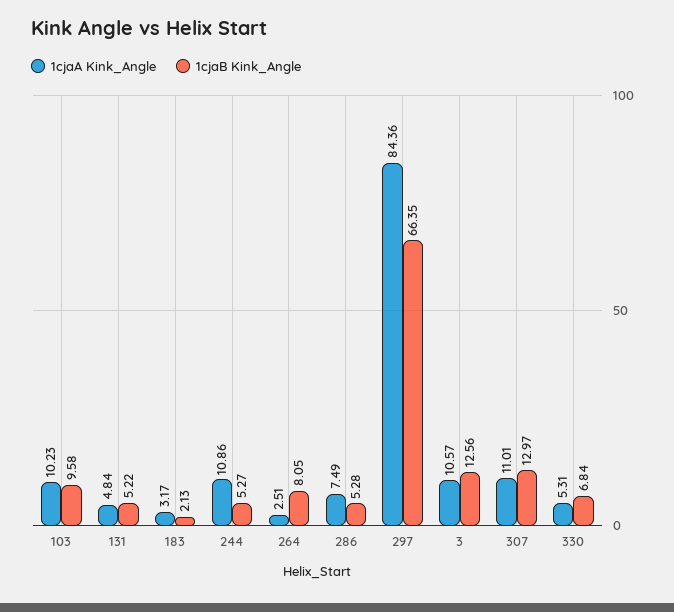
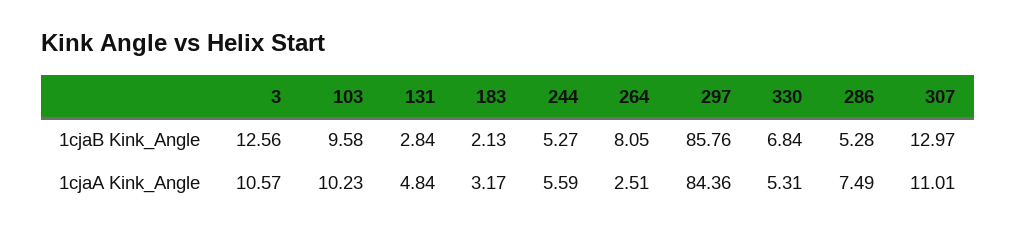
1cjaB Kink_Angle, 131: 5.22 -> 2.84
1cjaA Kink_Angle, 244: 10.86 -> 5.59
1cjaB Kink_Angle, 297: 66.35 -> 85.76

